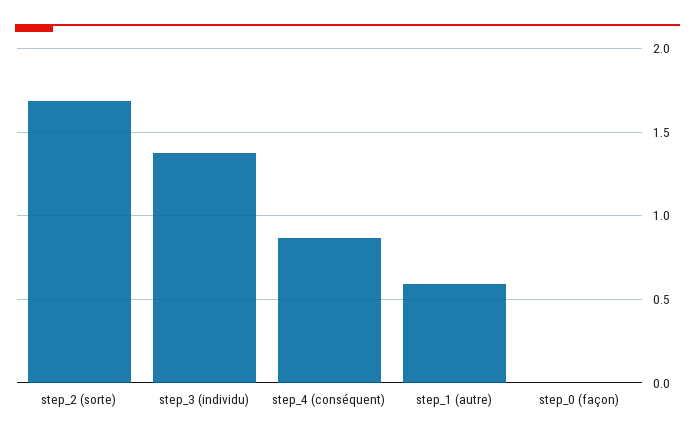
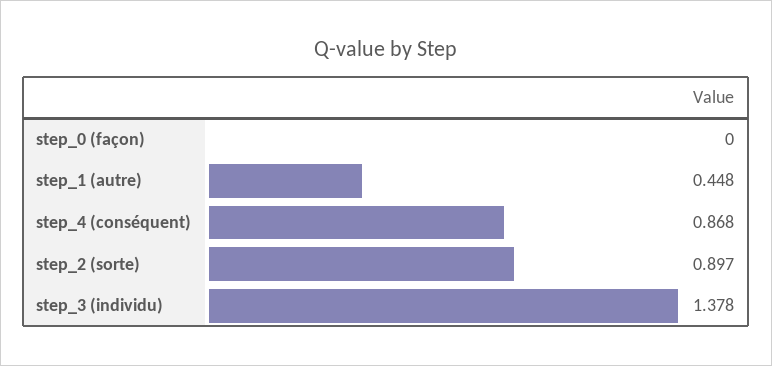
step_2 (sorte): 1.7 -> 0.897
step_1 (autre): 0.6 -> 0.448

